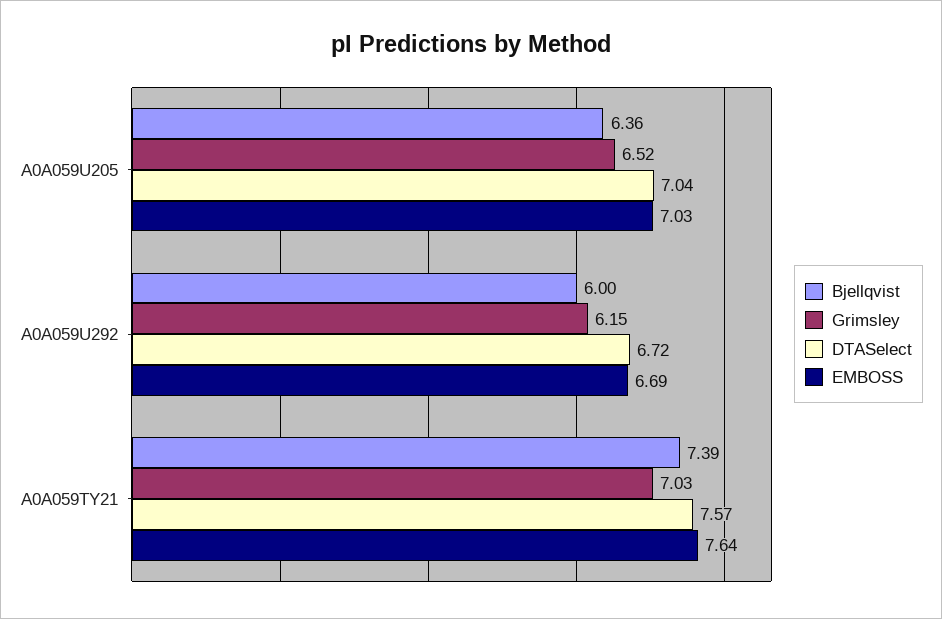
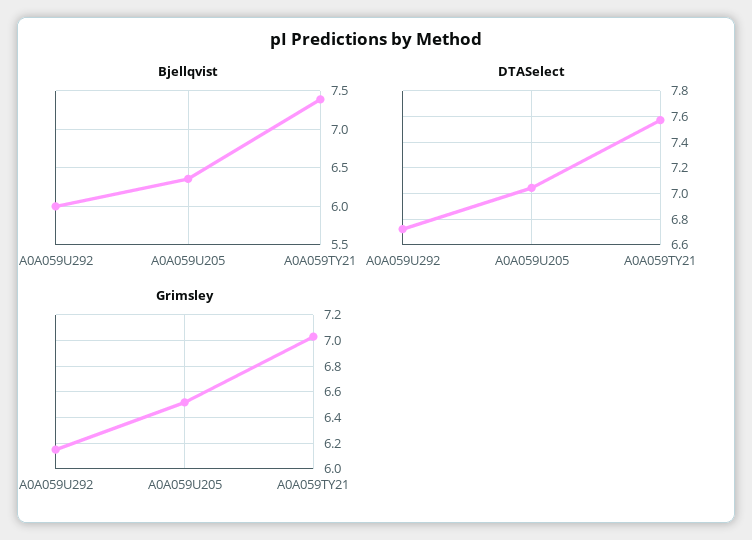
EMBOSS, A0A059U205: 7.03 -> none
EMBOSS, A0A059U292: 6.69 -> none
EMBOSS, A0A059TY21: 7.64 -> none

